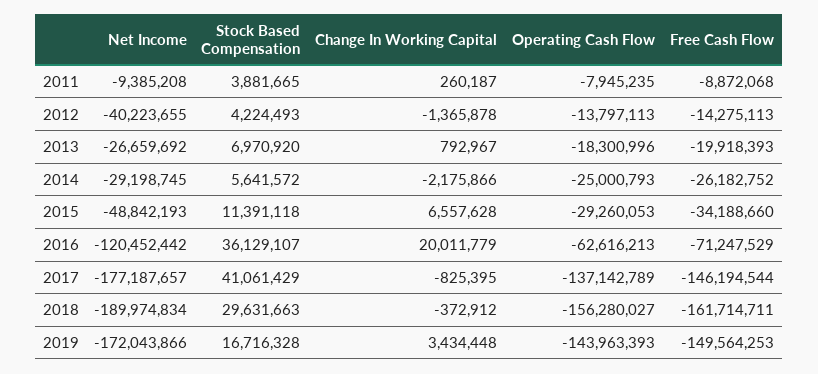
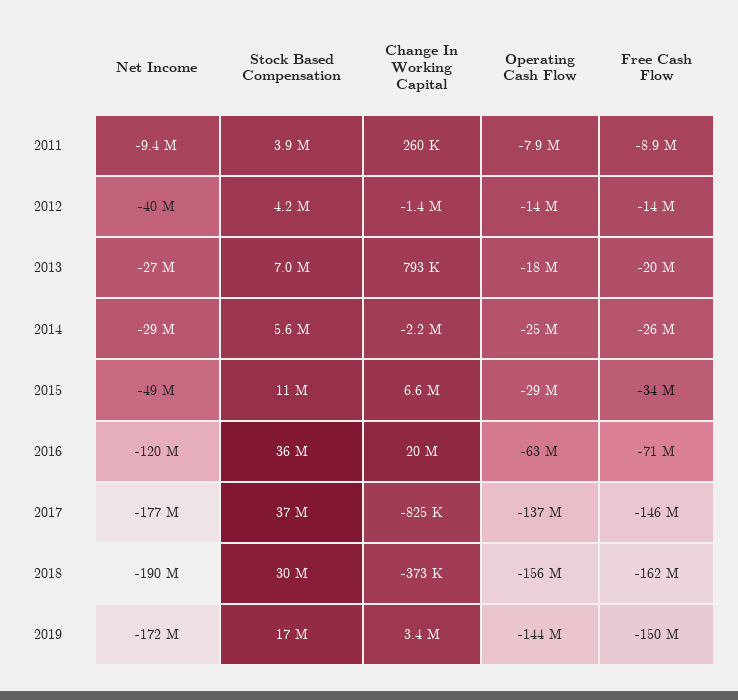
Stock Based Compensation, 2017: 41061429 -> 37000000

